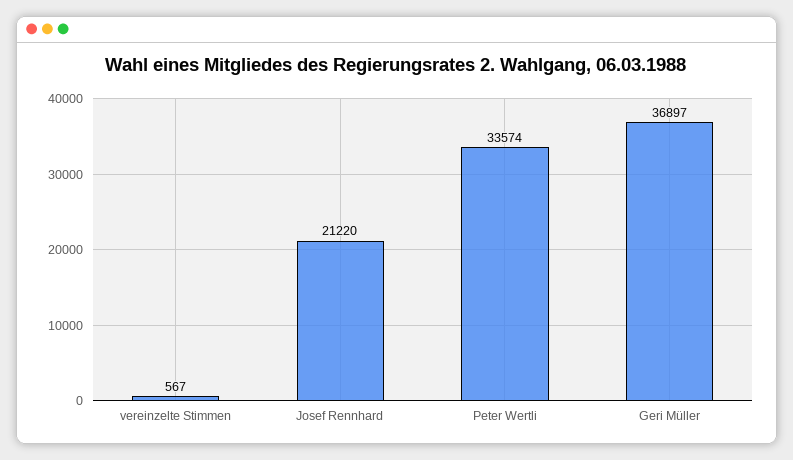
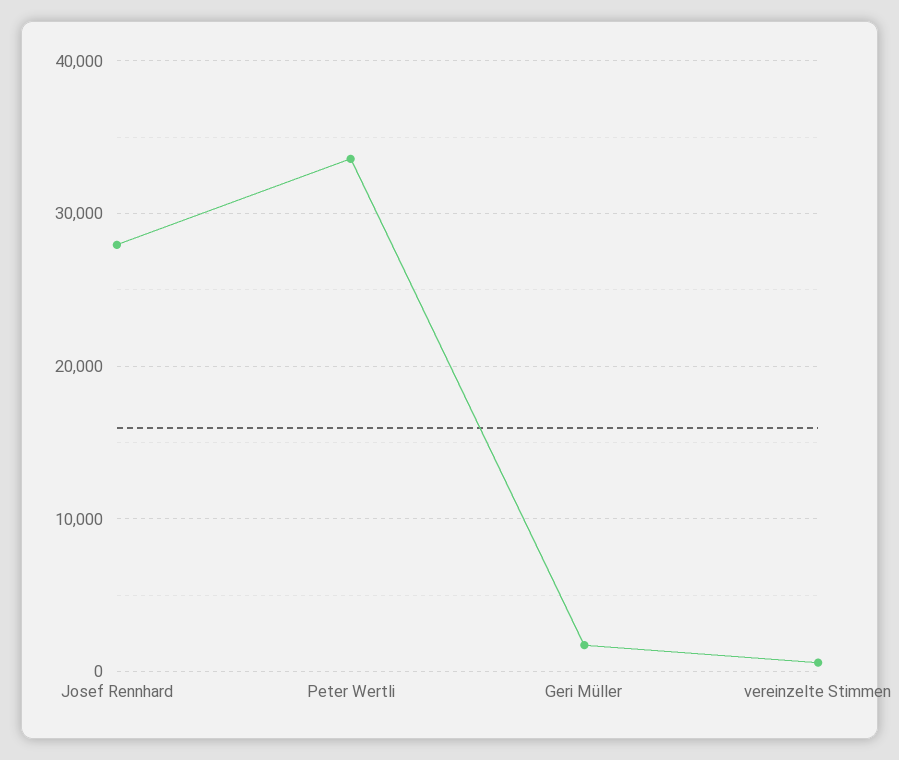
Josef Rennhard: 21220 -> 28000
Geri Müller: 36897 -> 2000

